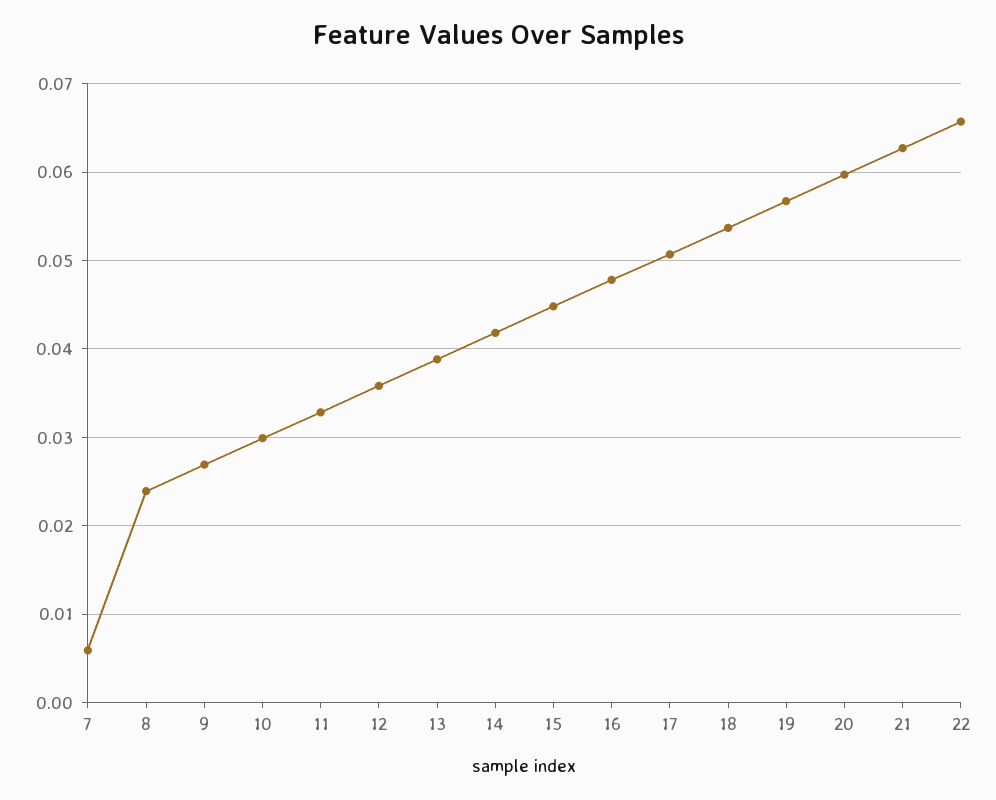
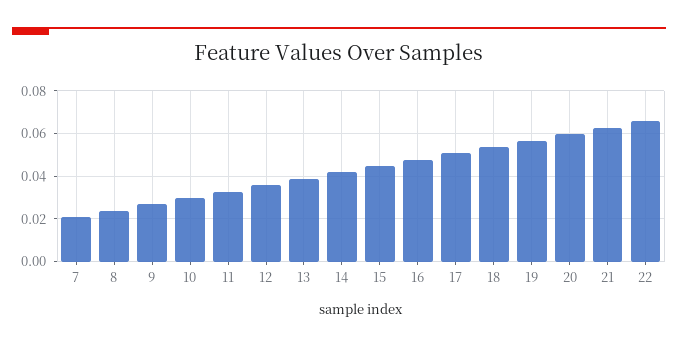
7: 0.006 -> 0.02

